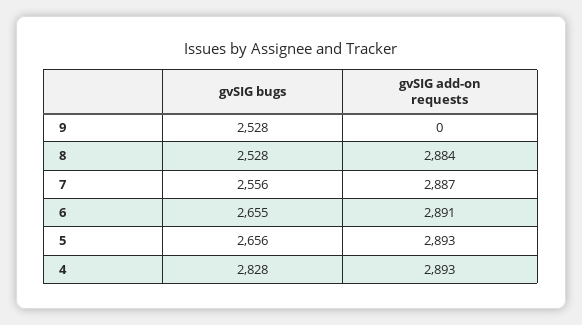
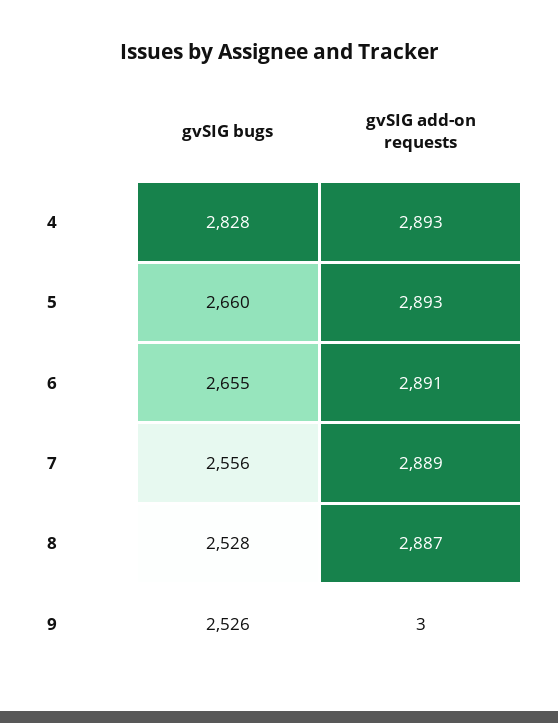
gvSIG bugs, 9: 2528 -> 2526
gvSIG add-on requests, 9: 0 -> 3
gvSIG add-on requests, 8: 2884 -> 2887
gvSIG add-on requests, 7: 2887 -> 2889
gvSIG bugs, 5: 2656 -> 2660

